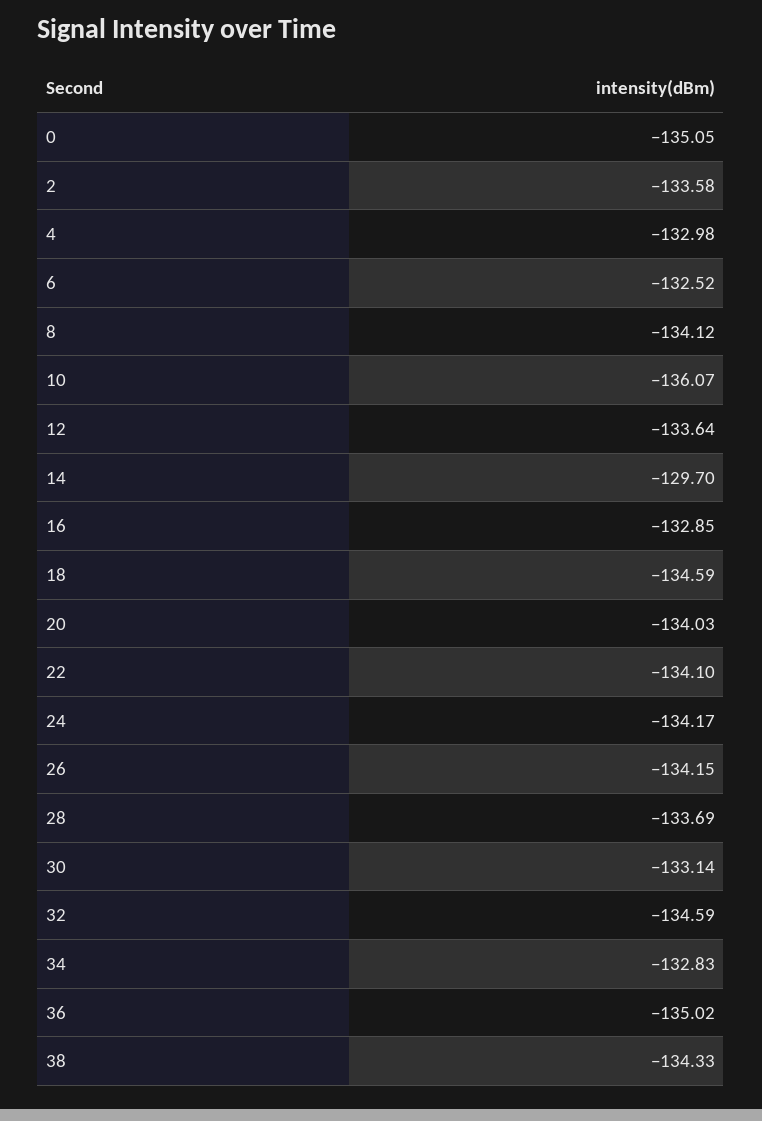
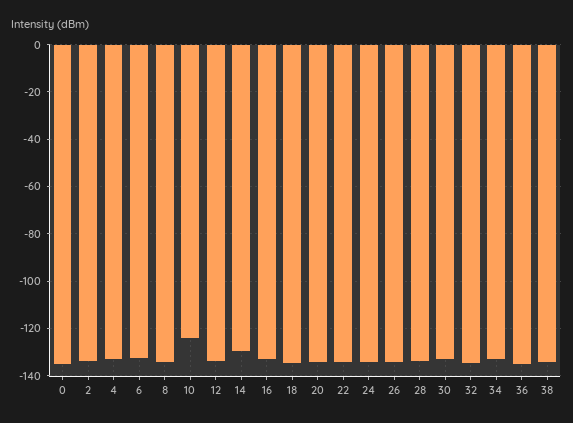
10: -136.07 -> -125

